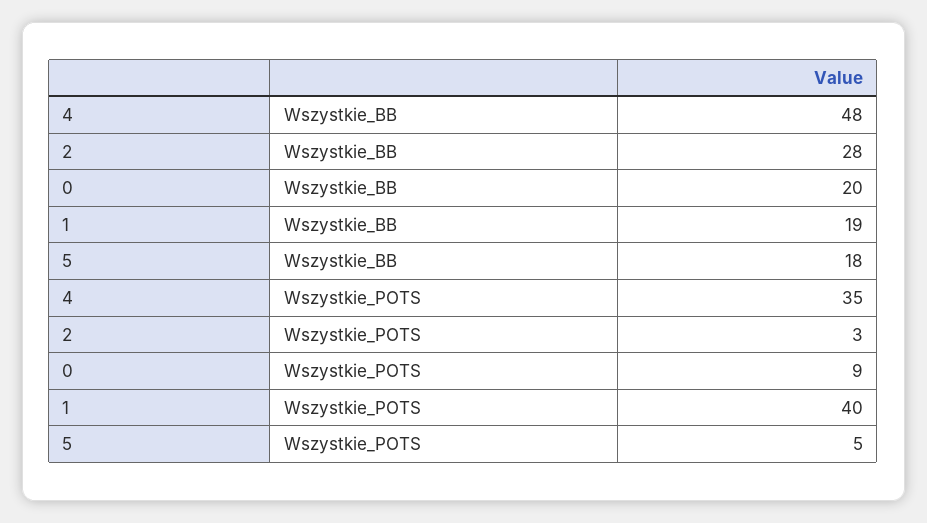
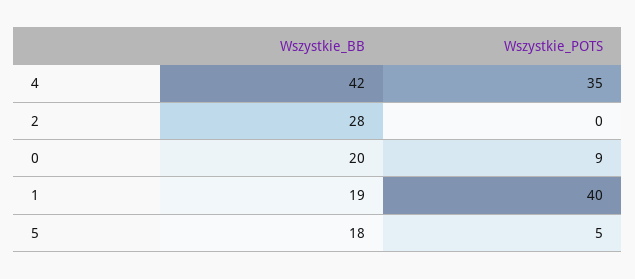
4, Wszystkie_BB: 48 -> 42
2, Wszystkie_POTS: 3 -> 0

